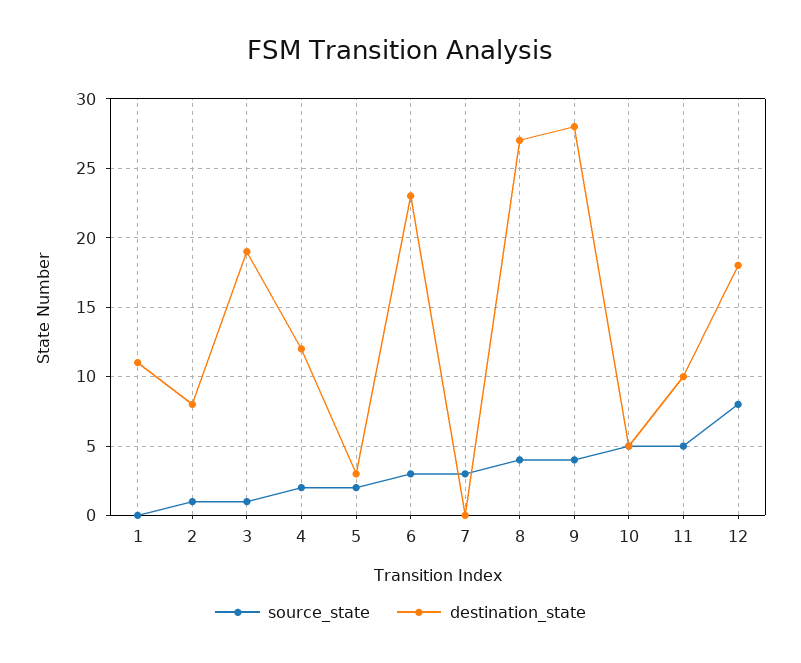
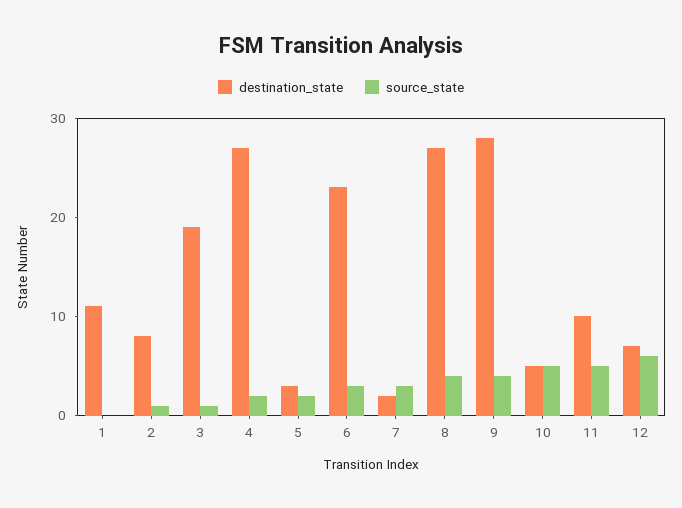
destination_state, 4: 12 -> 27
destination_state, 7: 0 -> 2
source_state, 12: 8 -> 6
destination_state, 12: 18 -> 7

